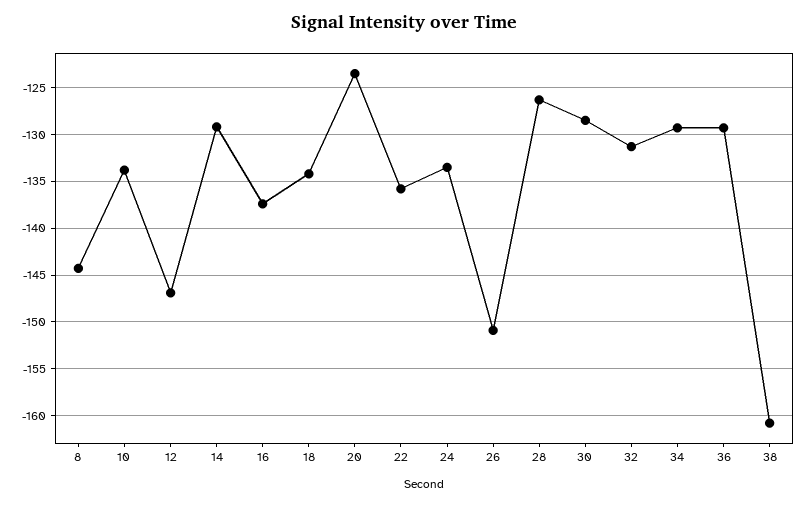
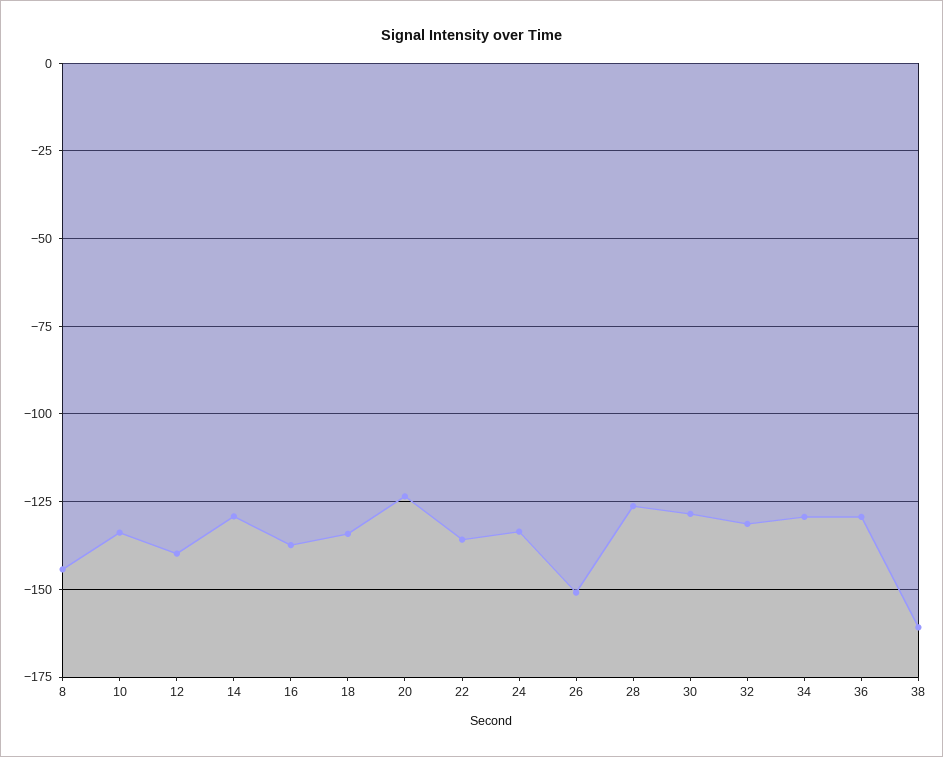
12: -147 -> -140

